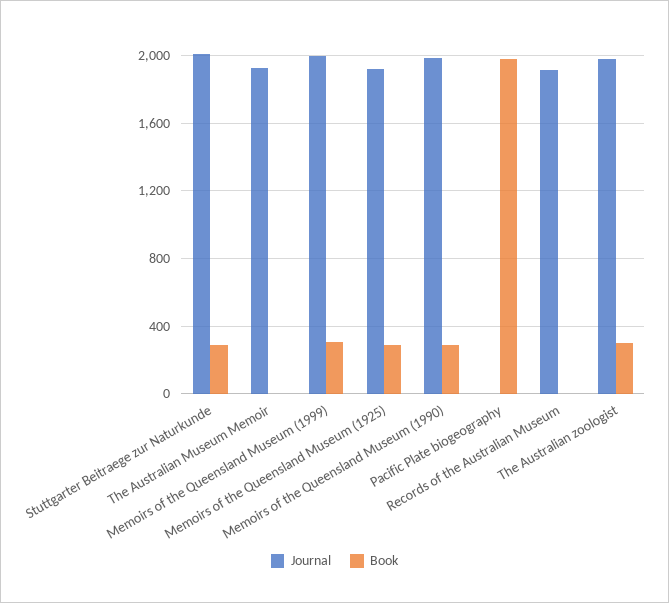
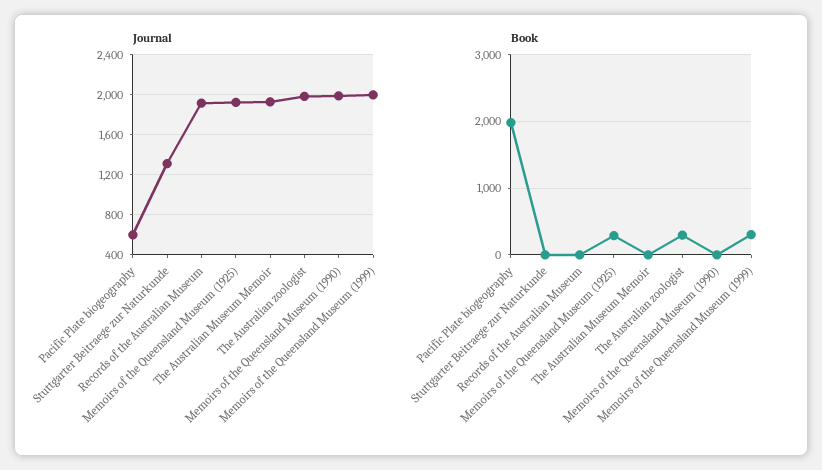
Journal, Stuttgarter Beitraege zur Naturkunde: 2000 -> 1300
Book, Stuttgarter Beitraege zur Naturkunde: 300 -> 0
Book, Memoirs of the Queensland Museum (1990): 300 -> 0
Journal, Pacific Plate biogeography: 0 -> 600

